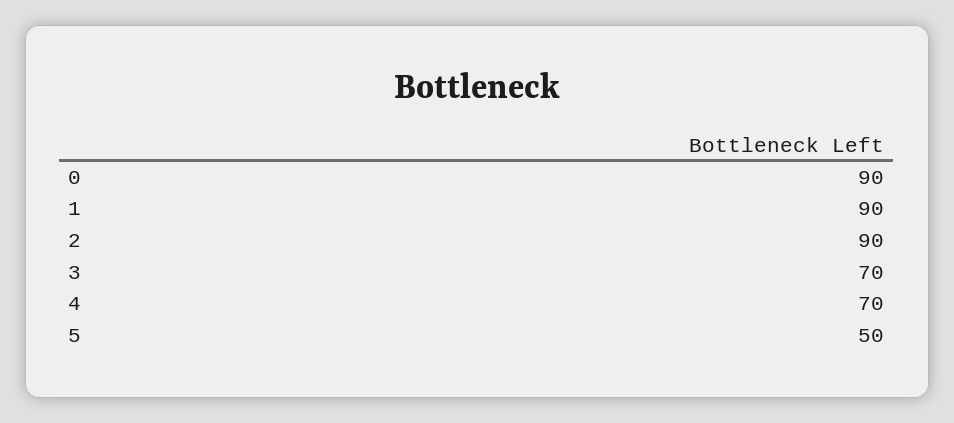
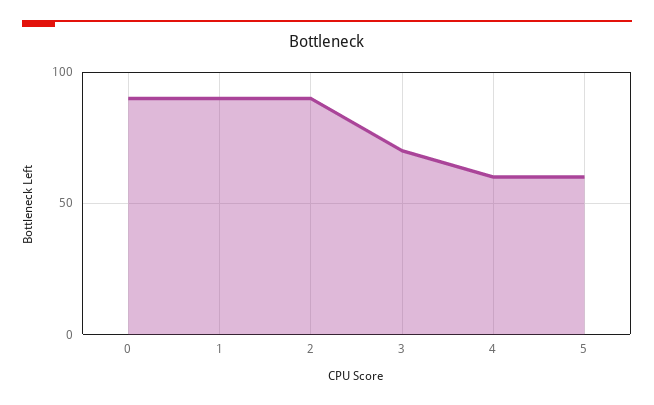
4: 70 -> 60
5: 50 -> 60

